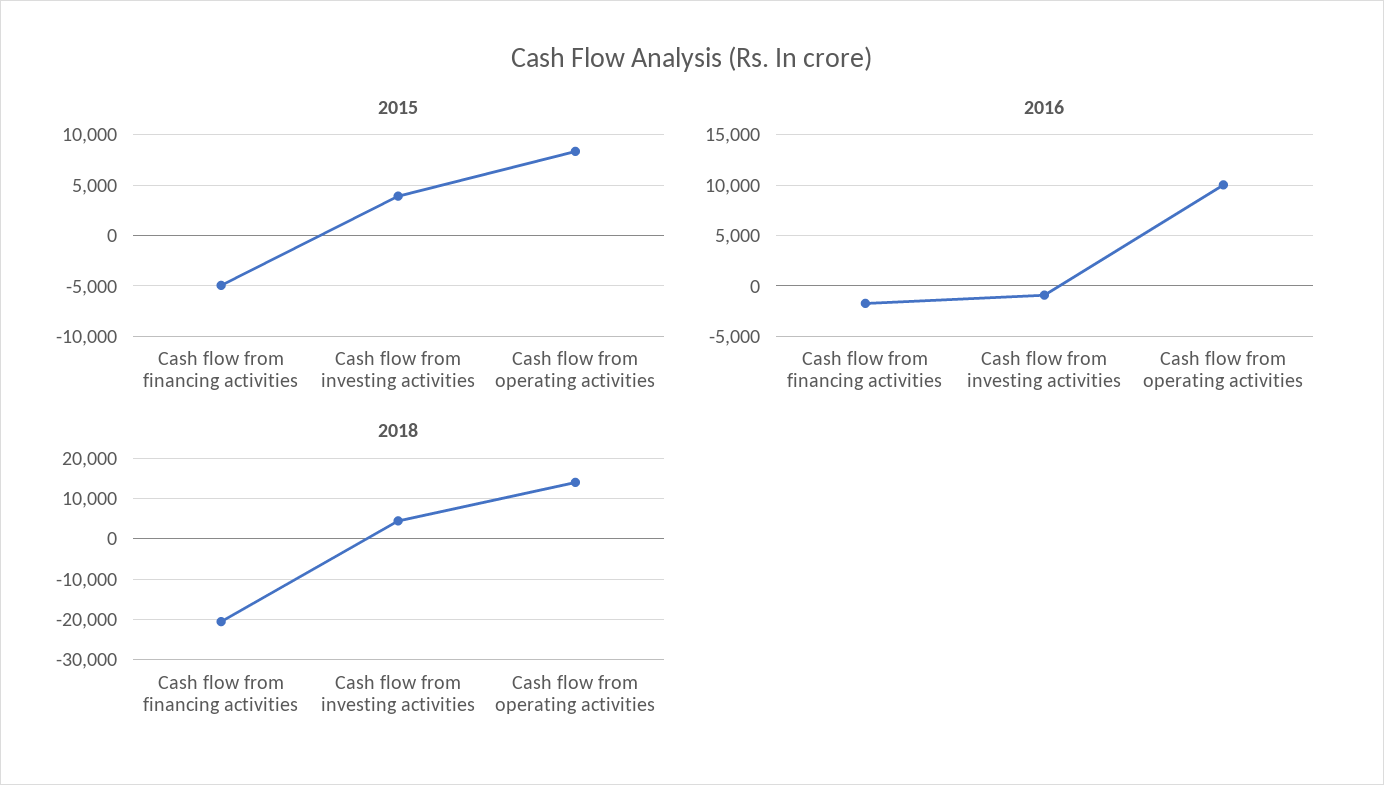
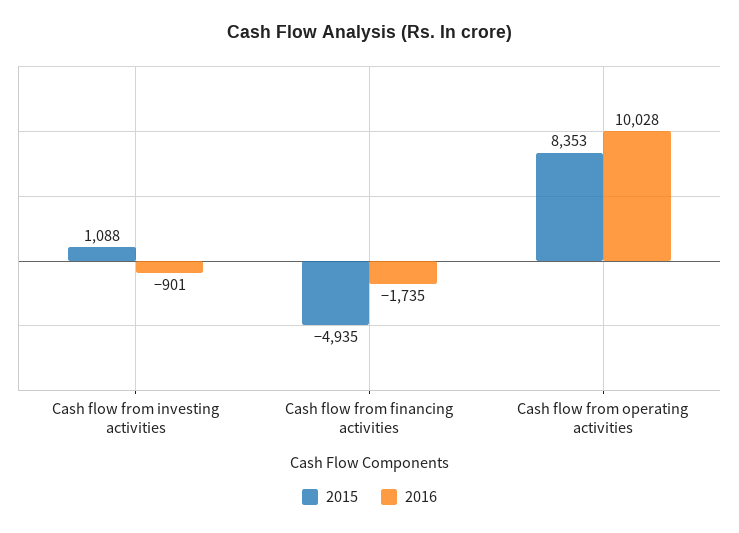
2015, Cash flow from investing activities: 4000 -> 1088
2018, Cash flow from financing activities: -20000 -> none
2018, Cash flow from investing activities: 4000 -> none
2018, Cash flow from operating activities: 14000 -> none

